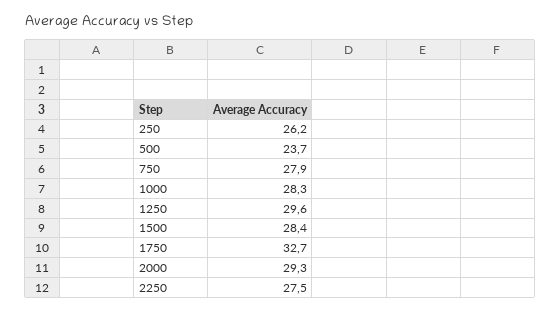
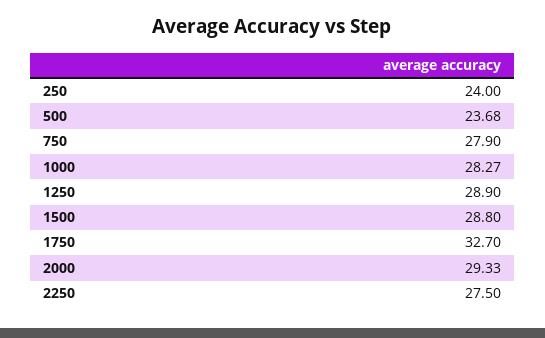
250: 26.2 -> 24
1250: 29.6 -> 28.9
1500: 28.4 -> 28.8

